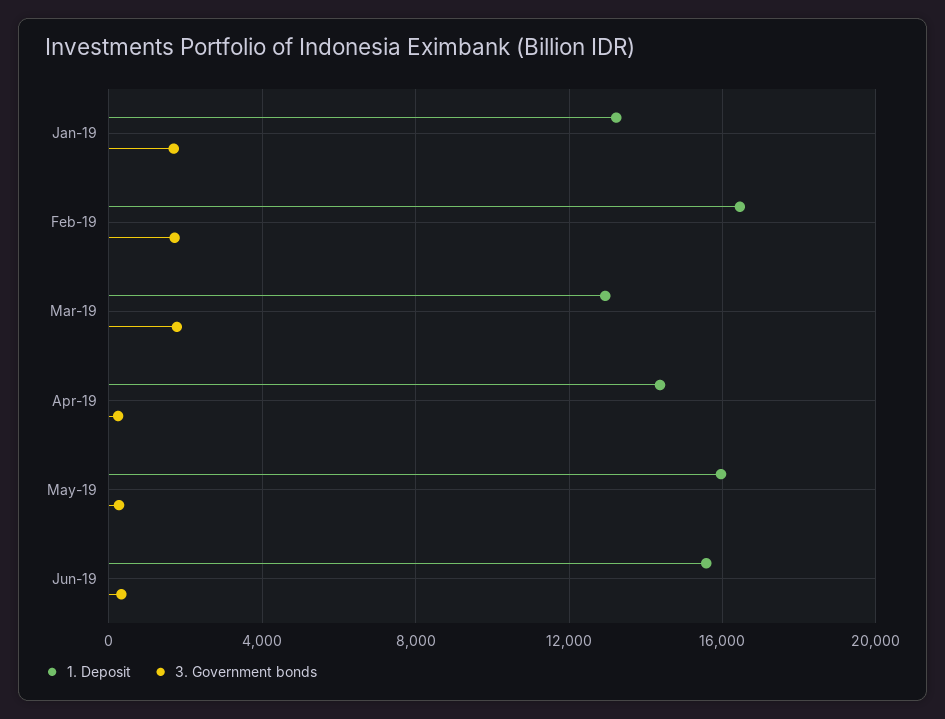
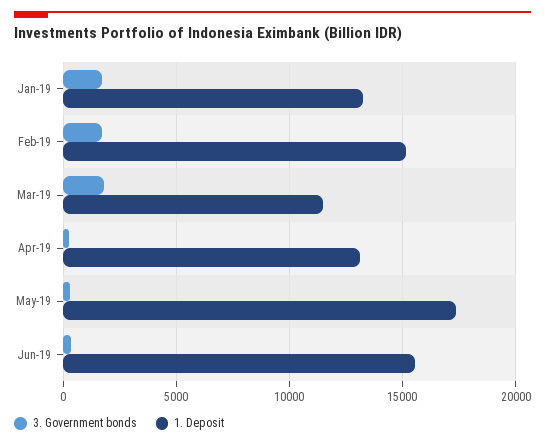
1. Deposit, Feb-19: 16500 -> 15000
1. Deposit, Mar-19: 13000 -> 11500
1. Deposit, Apr-19: 14500 -> 13000
1. Deposit, May-19: 16000 -> 17500

